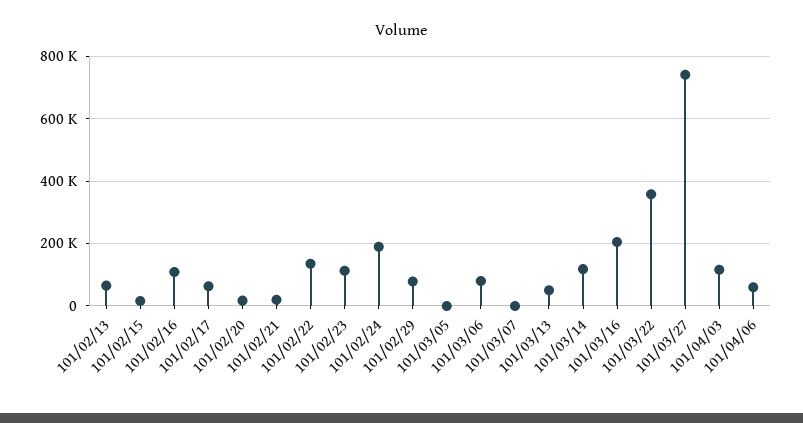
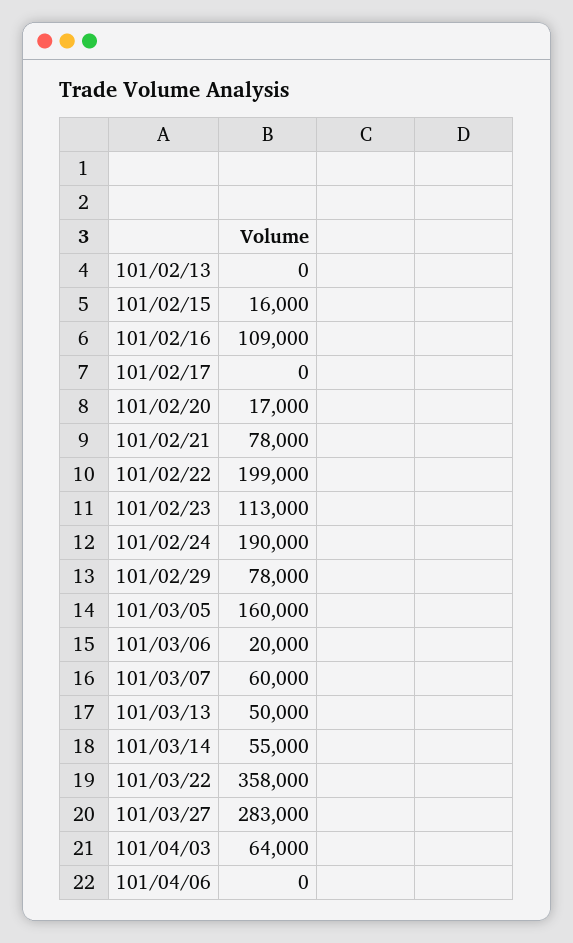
101/02/13: 60000 -> 0
101/02/17: 60000 -> 0
101/02/21: 20000 -> 78000
101/02/22: 140000 -> 199000
101/03/05: 0 -> 160000
101/03/06: 80000 -> 20000
101/03/07: 0 -> 60000
101/03/14: 120000 -> 55000
101/03/16: 200000 -> none
101/03/27: 740000 -> 283000
101/04/03: 120000 -> 64000
101/04/06: 60000 -> 0

